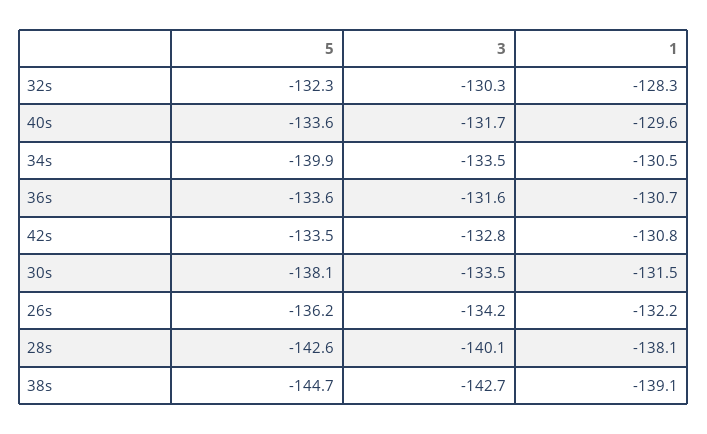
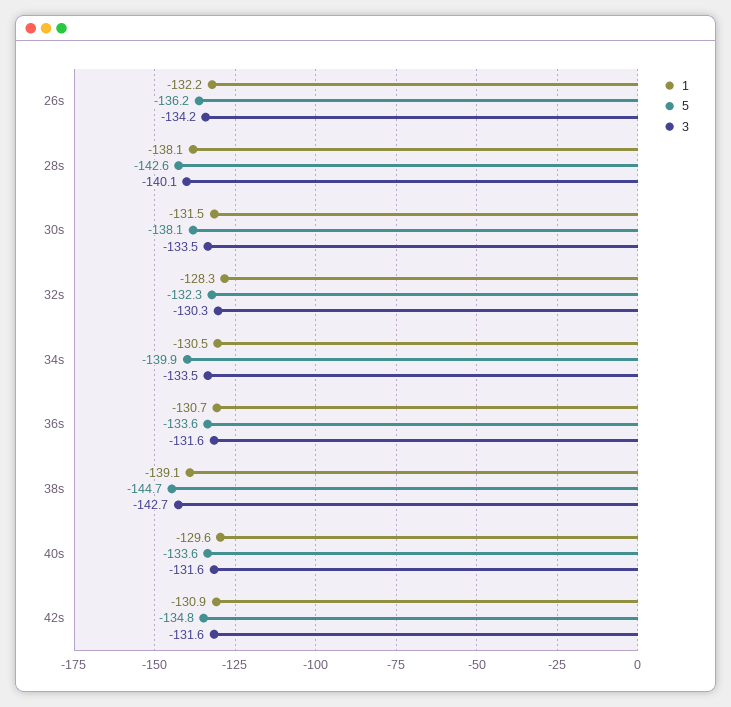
3, 40s: -131.7 -> -131.6
5, 42s: -133.5 -> -134.8
3, 42s: -132.8 -> -131.6
1, 42s: -130.8 -> -130.9

